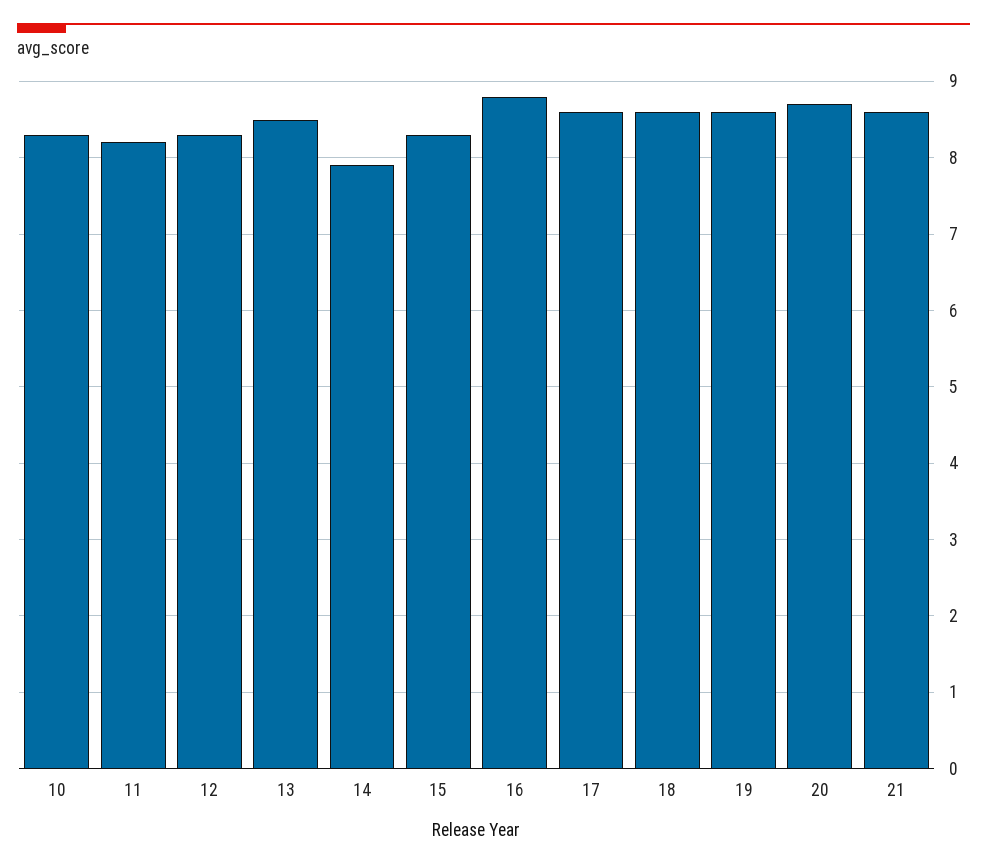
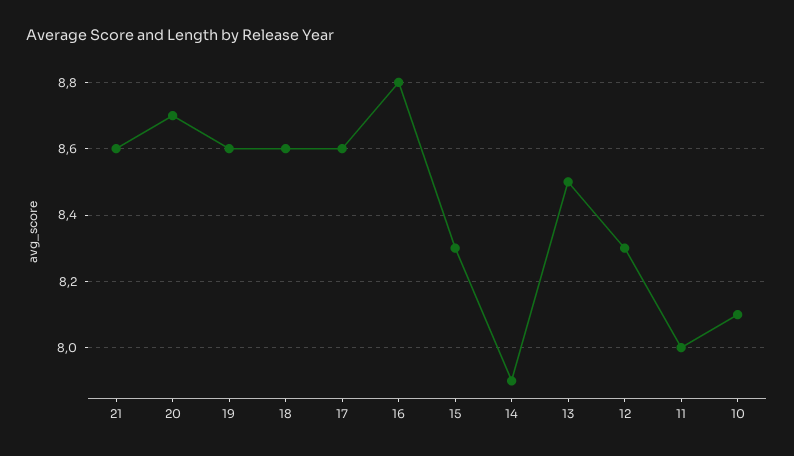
10: 8.3 -> 8.1
11: 8.2 -> 8

